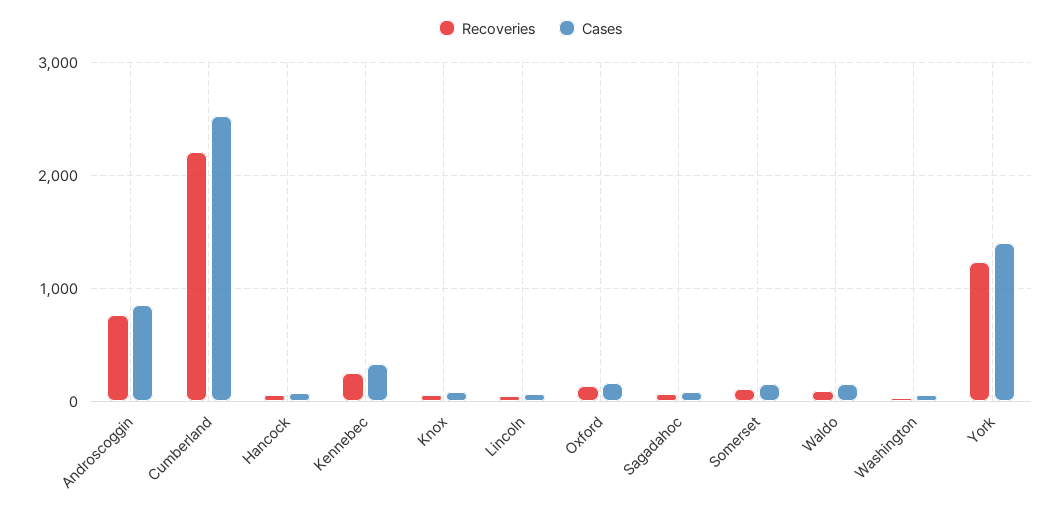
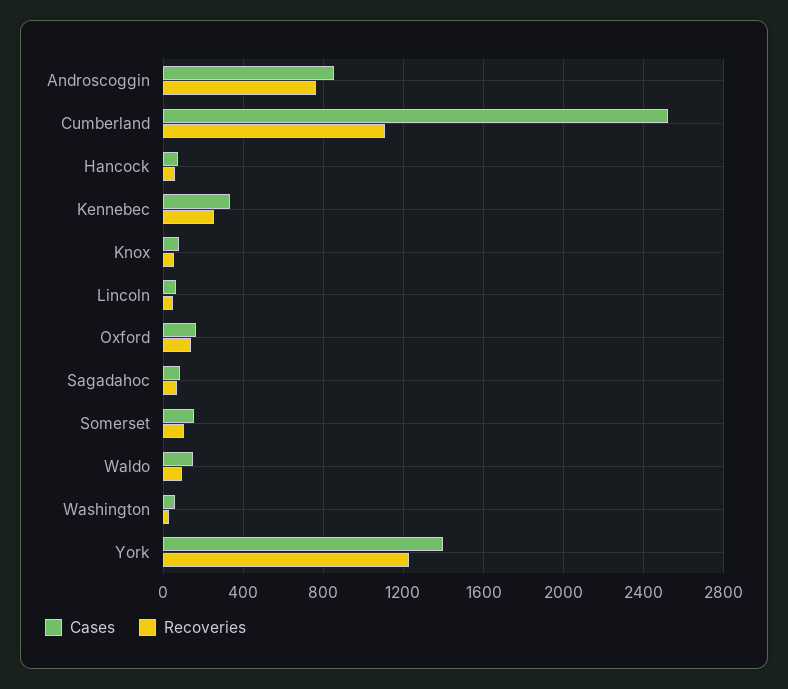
Recoveries, Cumberland: 2200 -> 1100

